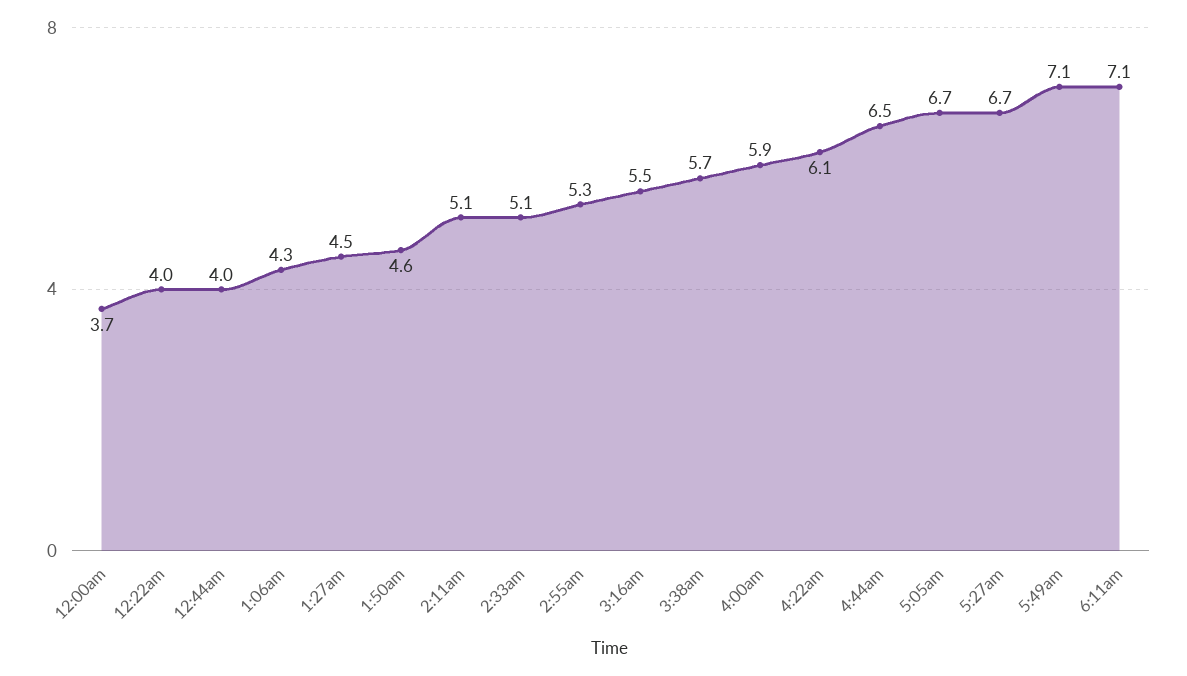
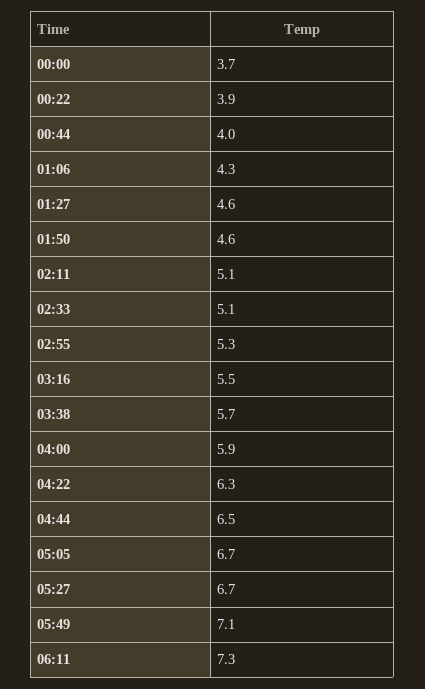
12:22am: 4 -> 3.9
1:27am: 4.5 -> 4.6
4:22am: 6.1 -> 6.3
6:11am: 7.1 -> 7.3

